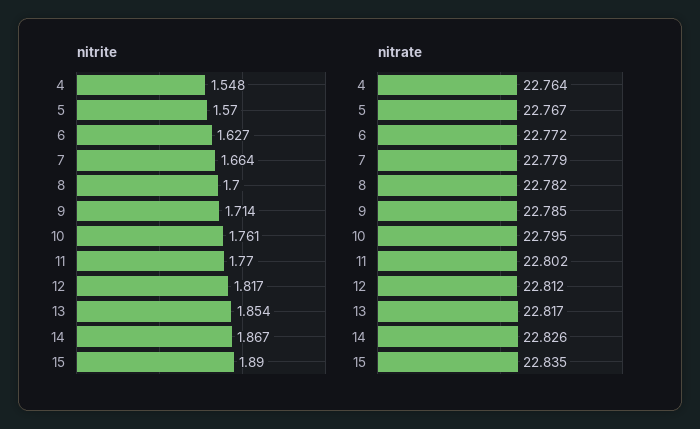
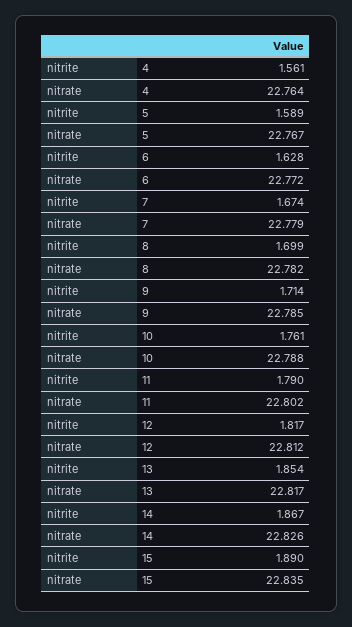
nitrite, 4: 1.548 -> 1.561
nitrite, 5: 1.57 -> 1.589
nitrite, 6: 1.627 -> 1.628
nitrite, 7: 1.664 -> 1.674
nitrite, 8: 1.7 -> 1.699
nitrite, 11: 1.77 -> 1.79
nitrate, 10: 22.795 -> 22.788

